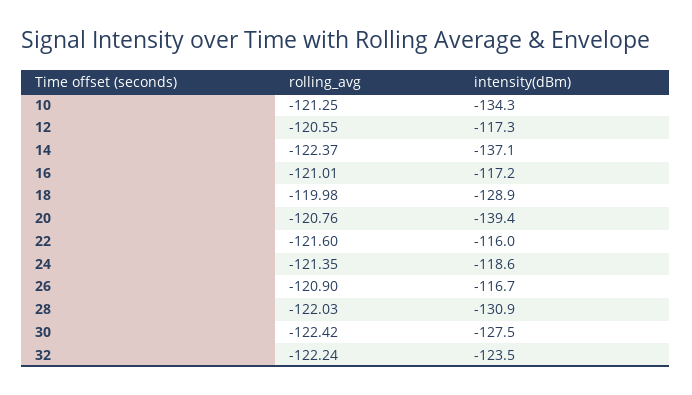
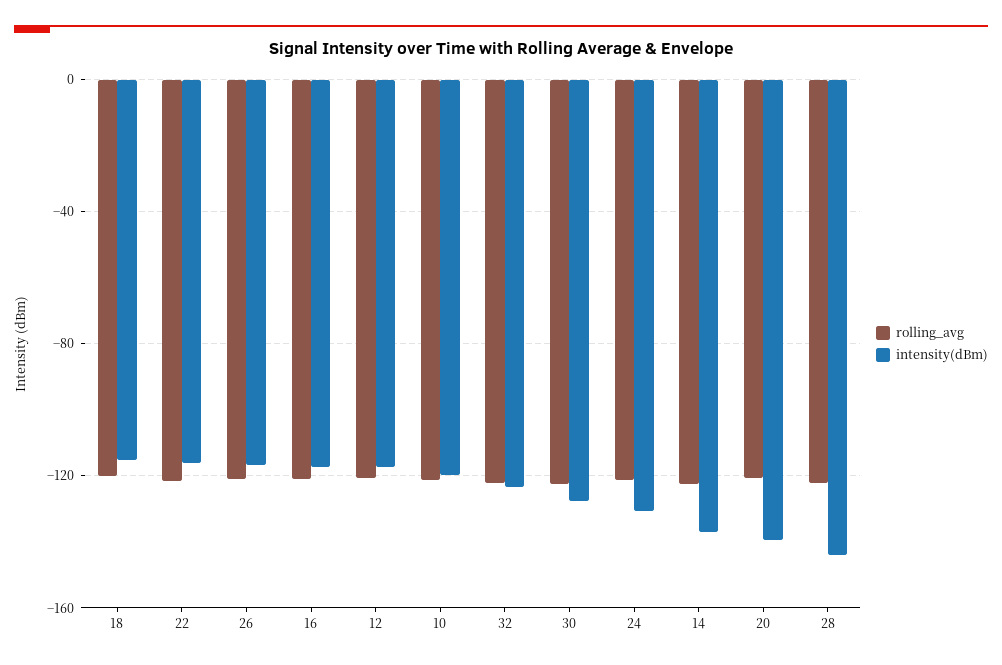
intensity(dBm), 10: -134.3 -> -120
intensity(dBm), 18: -128.9 -> -115
intensity(dBm), 24: -118.6 -> -130
intensity(dBm), 28: -130.9 -> -145

